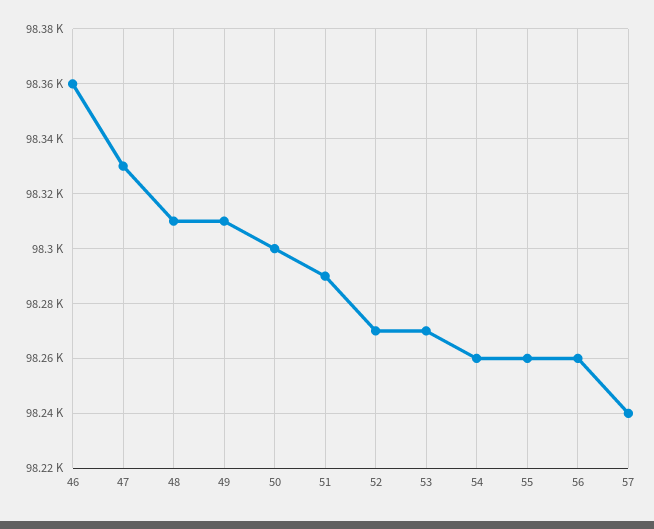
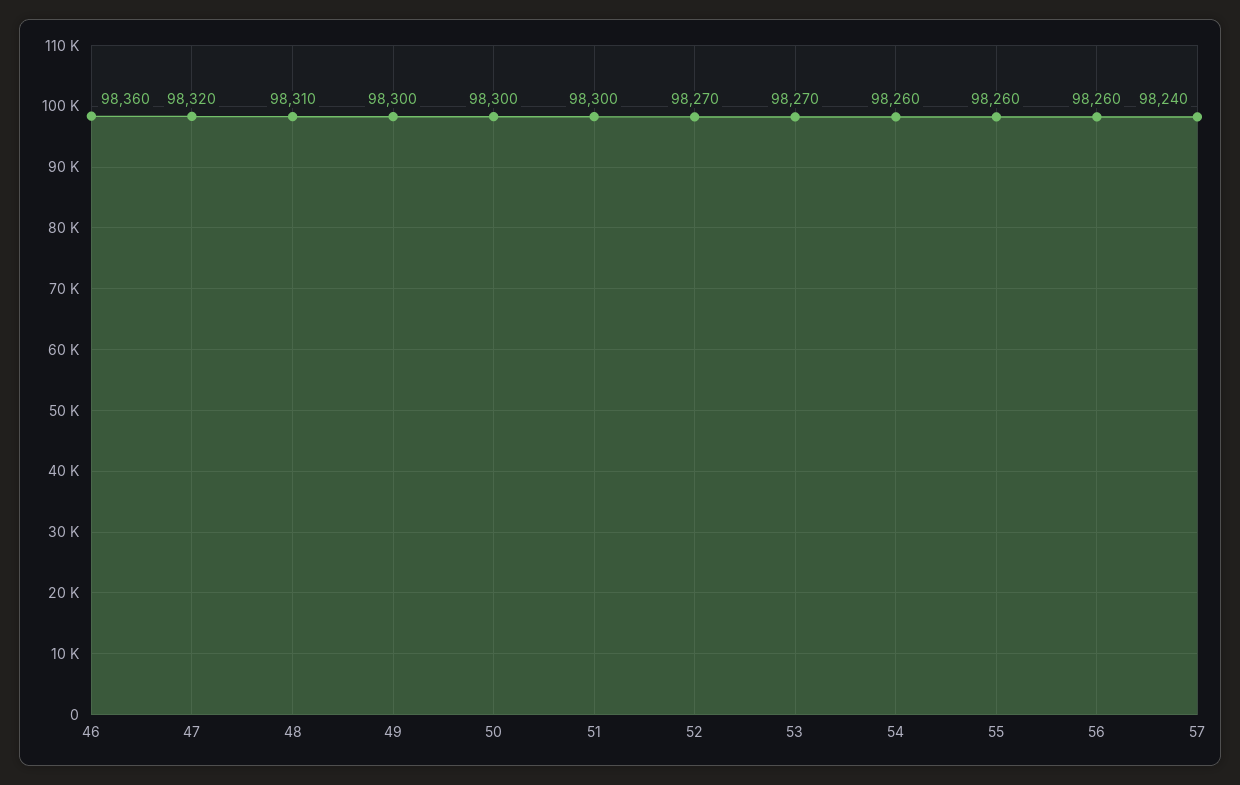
47: 98330 -> 98320
49: 98310 -> 98300
51: 98290 -> 98300

